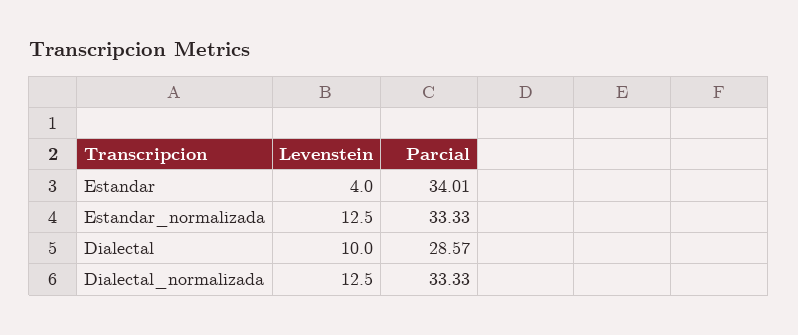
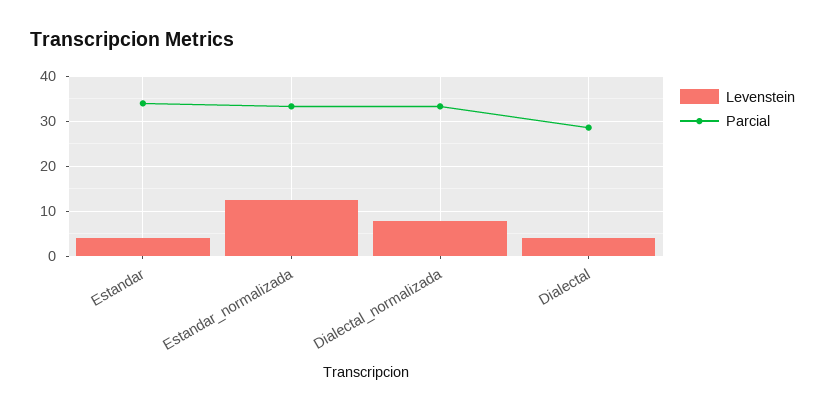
Levenstein, Dialectal: 10 -> 4
Levenstein, Dialectal_normalizada: 12.5 -> 8

